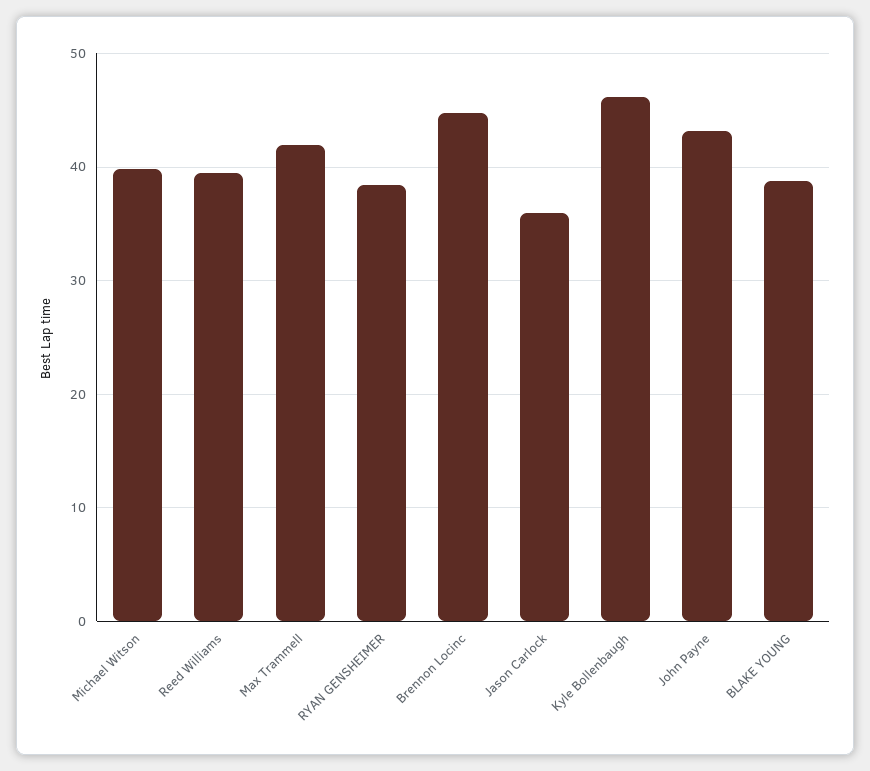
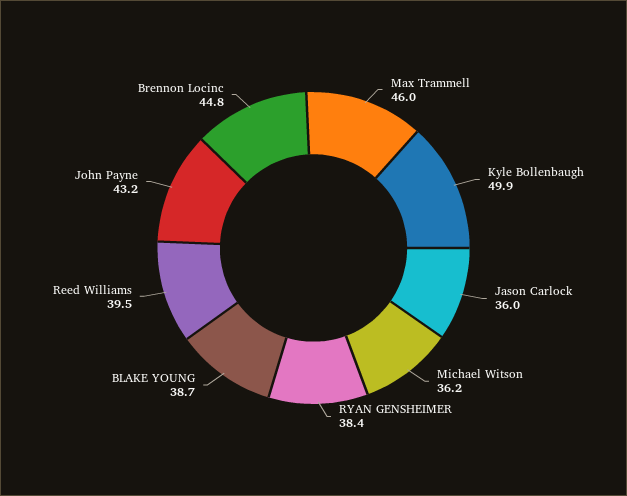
Michael Witson: 40 -> 36.2
Max Trammell: 42 -> 46
Kyle Bollenbaugh: 46 -> 49.9

